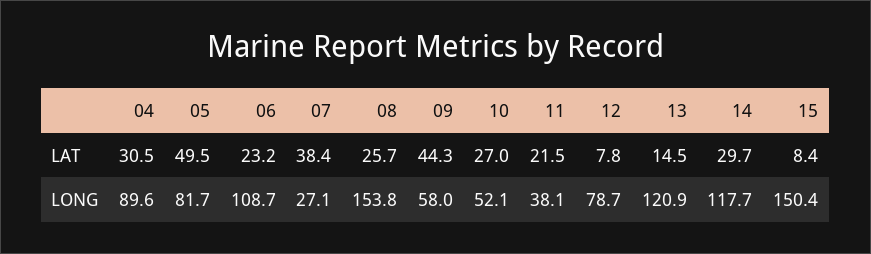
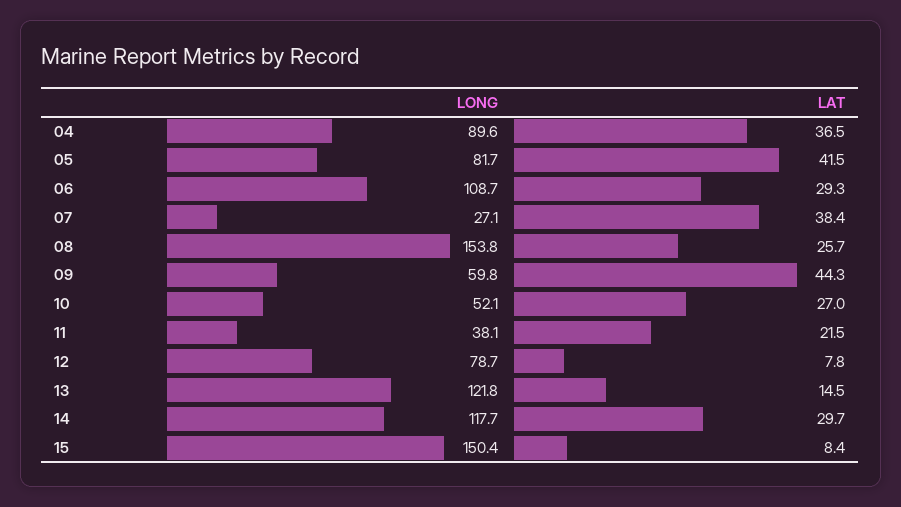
04, LAT: 30.5 -> 36.5
05, LAT: 49.5 -> 41.5
06, LAT: 23.2 -> 29.3
09, LONG: 58 -> 59.8
13, LONG: 120.9 -> 121.8

